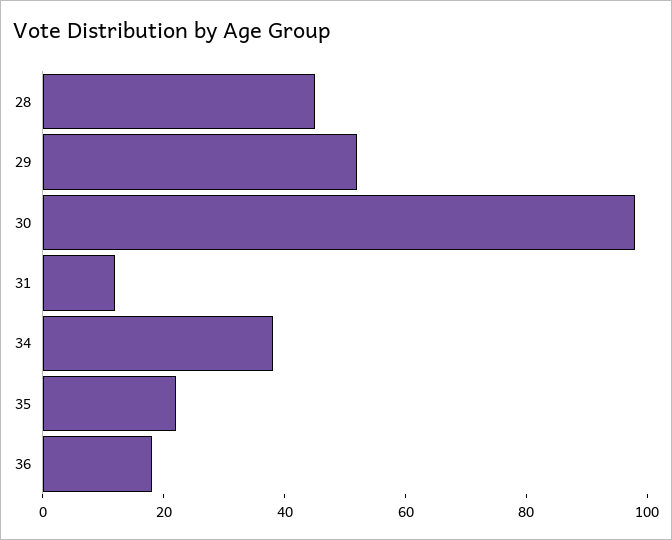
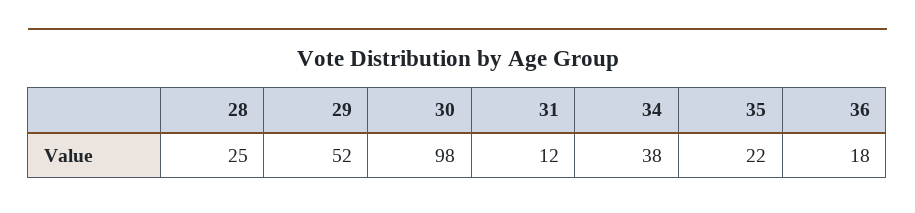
28: 45 -> 25

